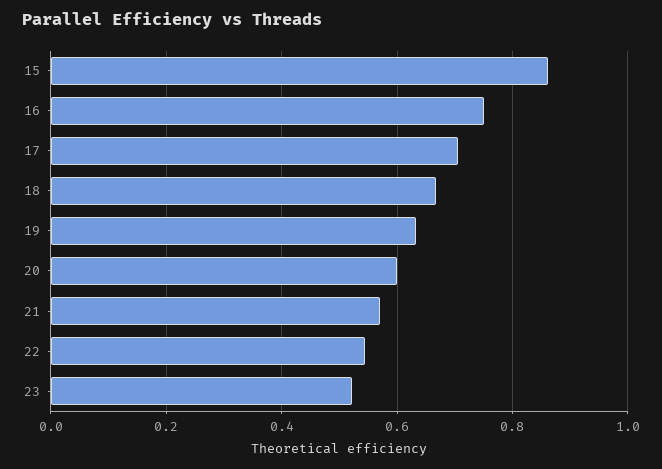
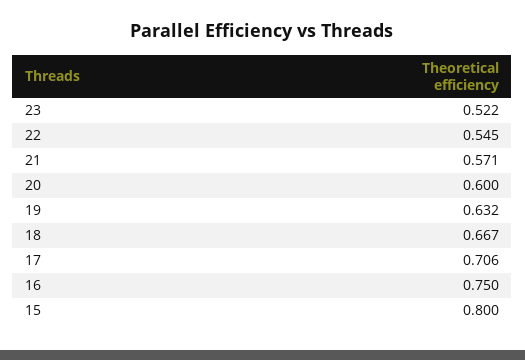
15: 0.86 -> 0.8

